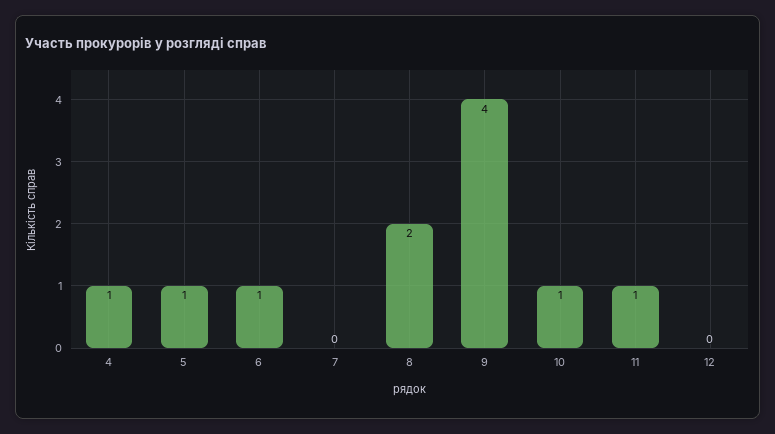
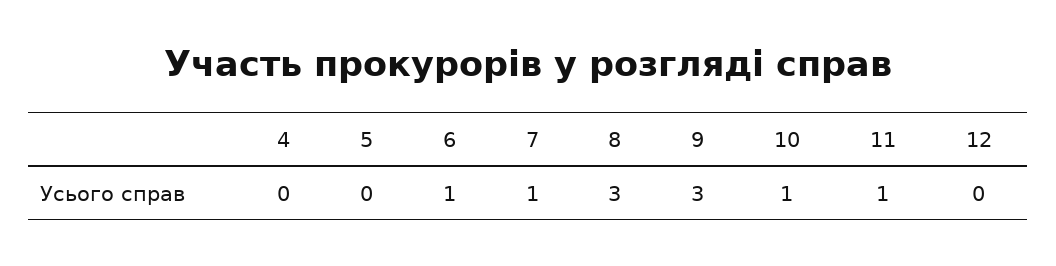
4: 1 -> 0
5: 1 -> 0
7: 0 -> 1
8: 2 -> 3
9: 4 -> 3

